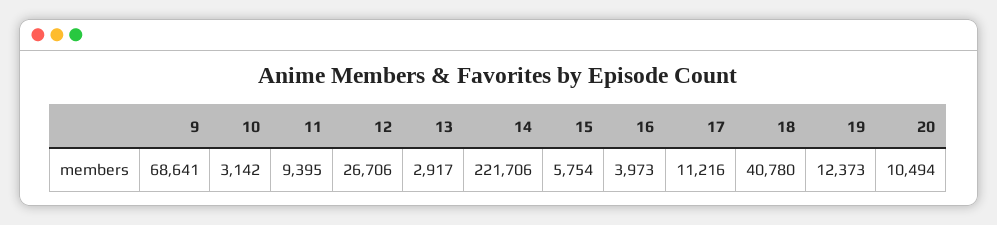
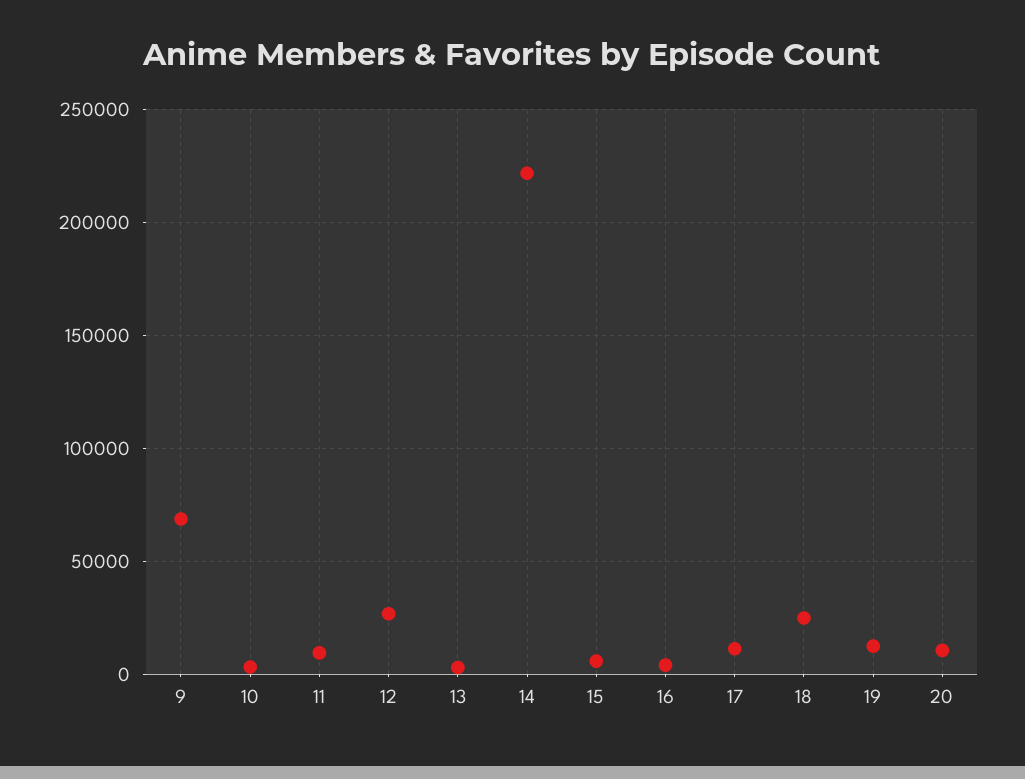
18: 40780 -> 25000

